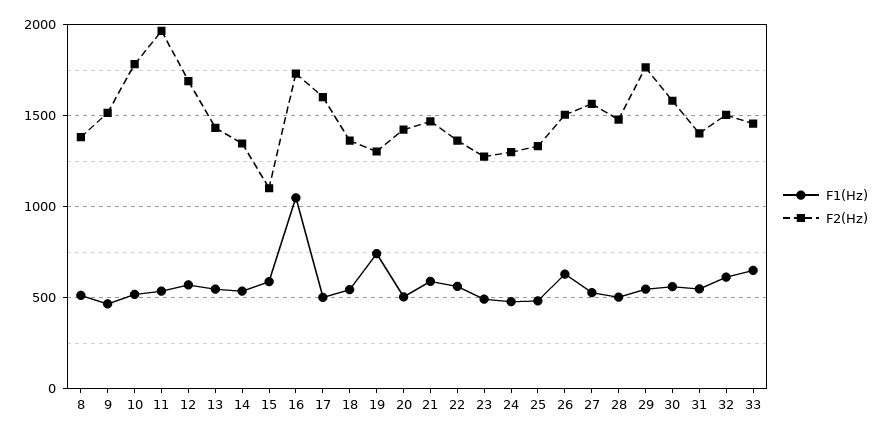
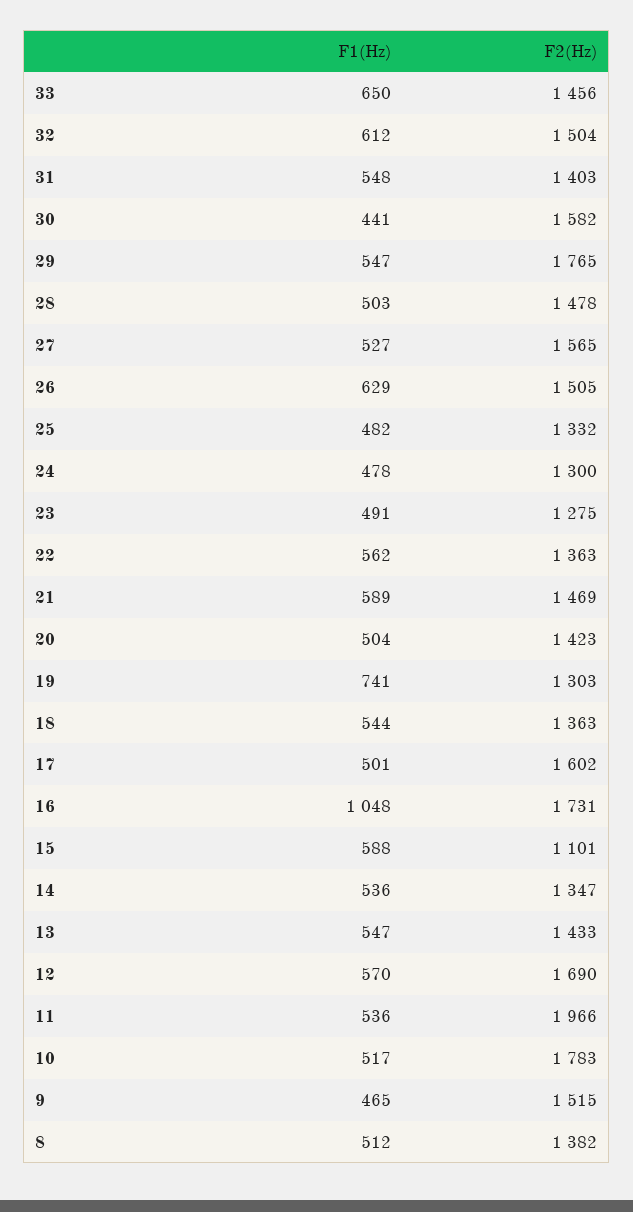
F1(Hz), 30: 550 -> 441

